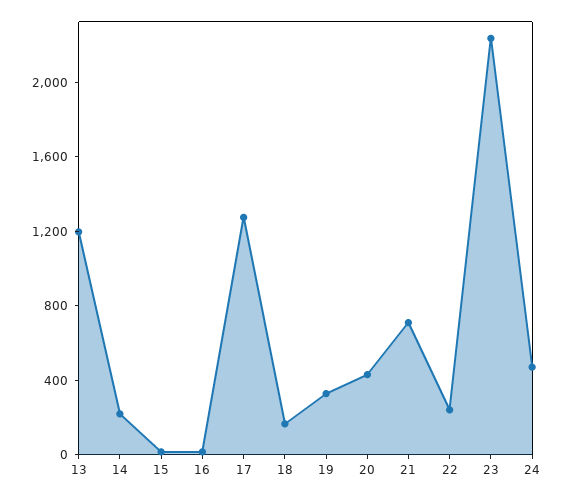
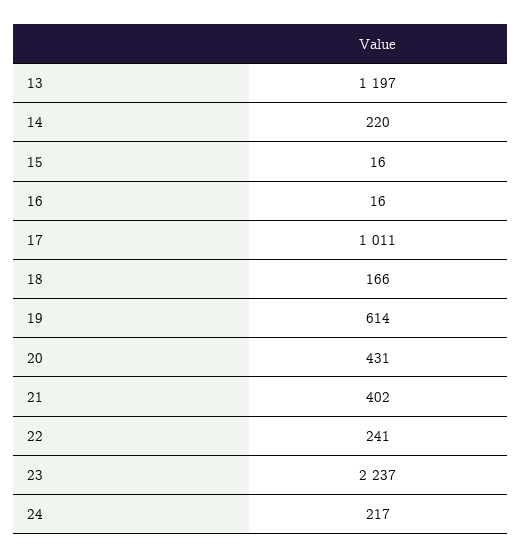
17: 1300 -> 1011
19: 300 -> 614
21: 700 -> 402
24: 500 -> 217

